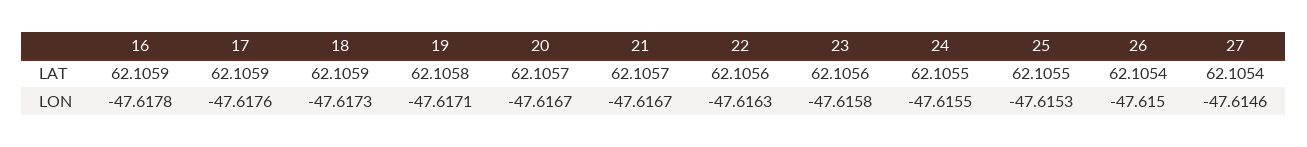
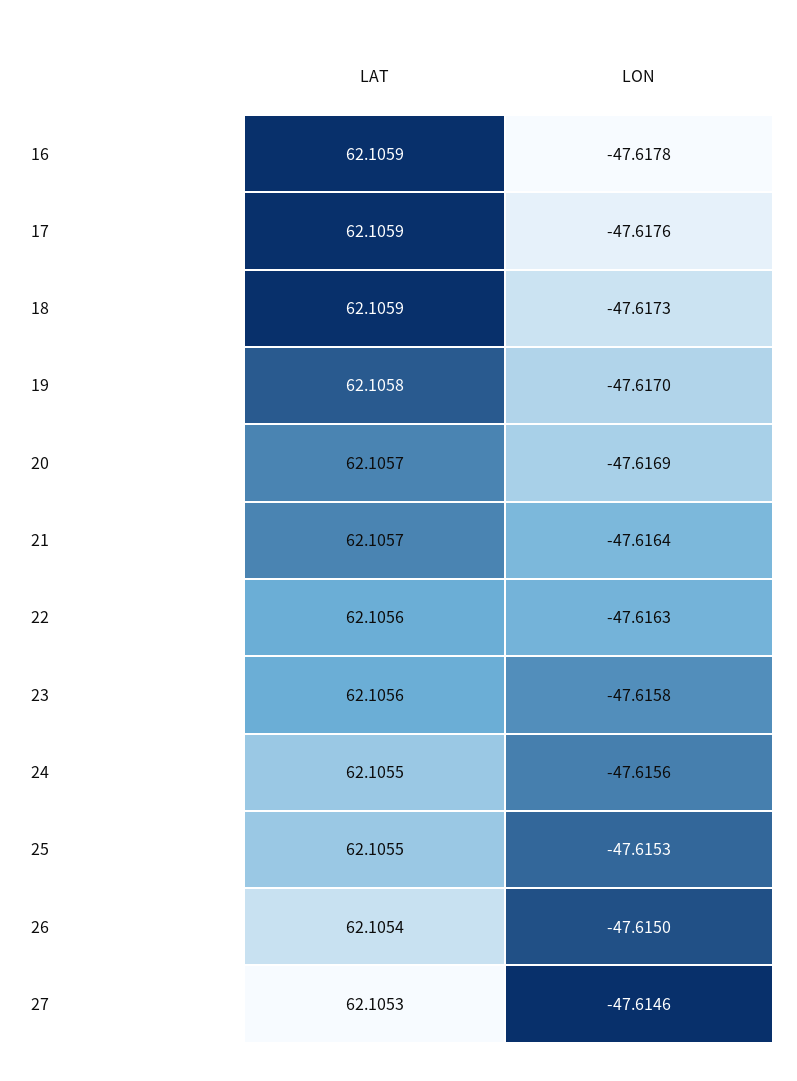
27, LAT: 62.1054 -> 62.1053
19, LON: -47.6171 -> -47.617
20, LON: -47.6167 -> -47.6169
21, LON: -47.6167 -> -47.6164
24, LON: -47.6155 -> -47.6156

